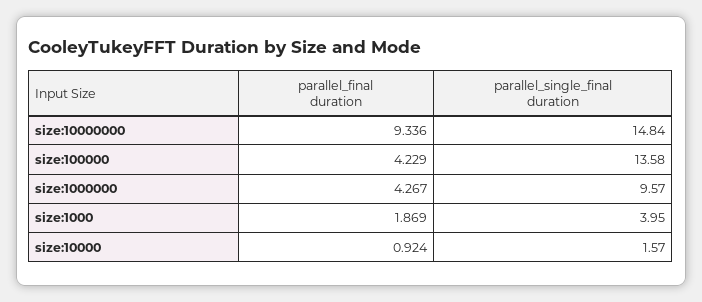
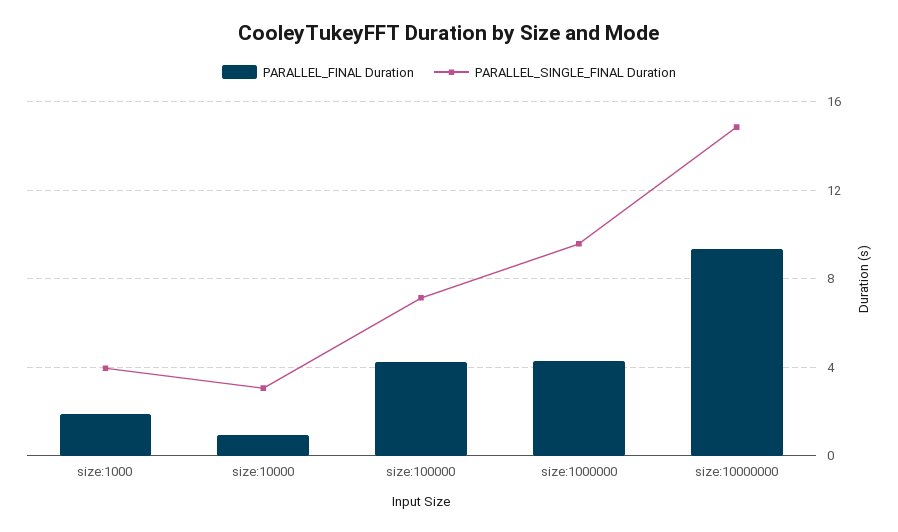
parallel_single_final duration, size:100000: 13.58 -> 7
parallel_single_final duration, size:10000: 1.57 -> 3

